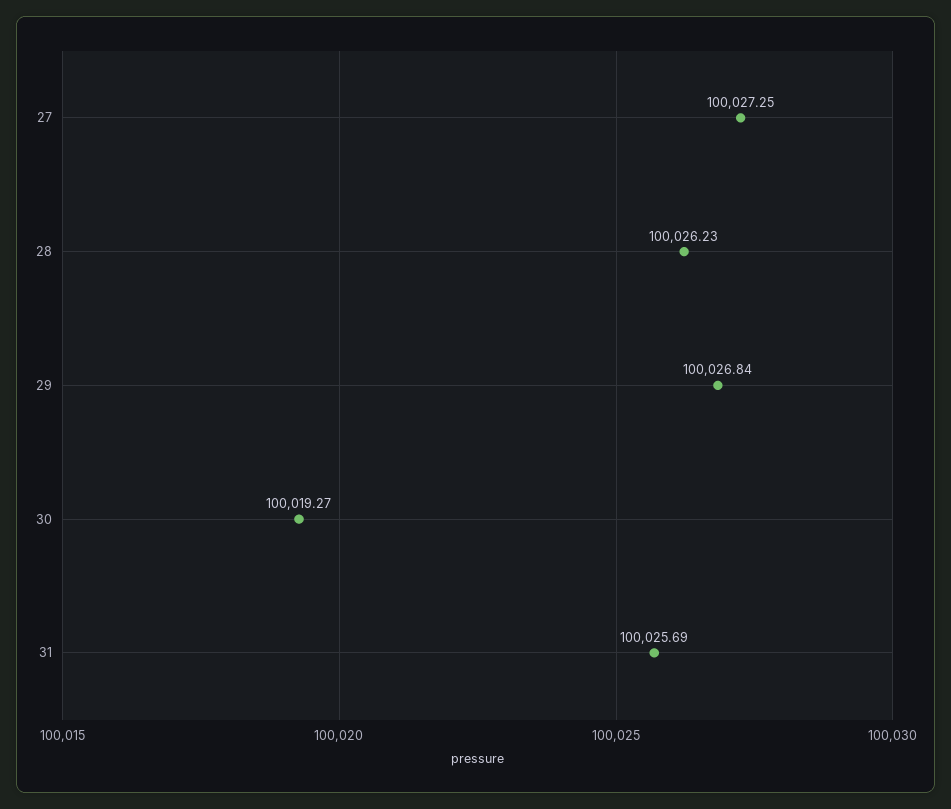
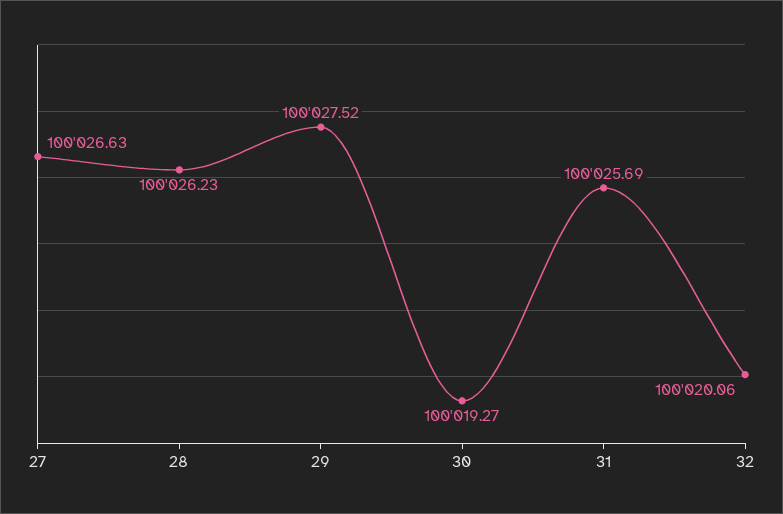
27: 100027.25 -> 100026.63
29: 100026.84 -> 100027.52
32: none -> 100020.06

